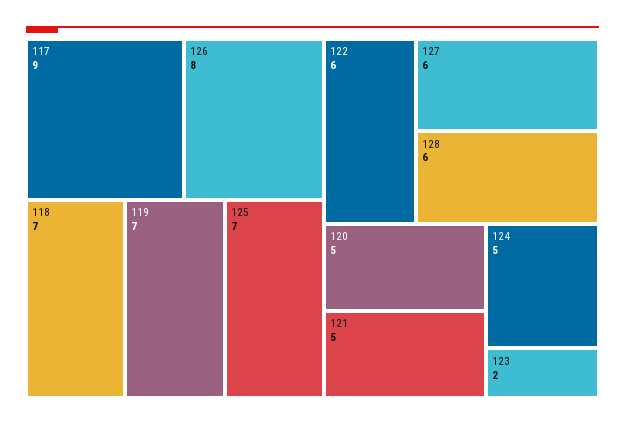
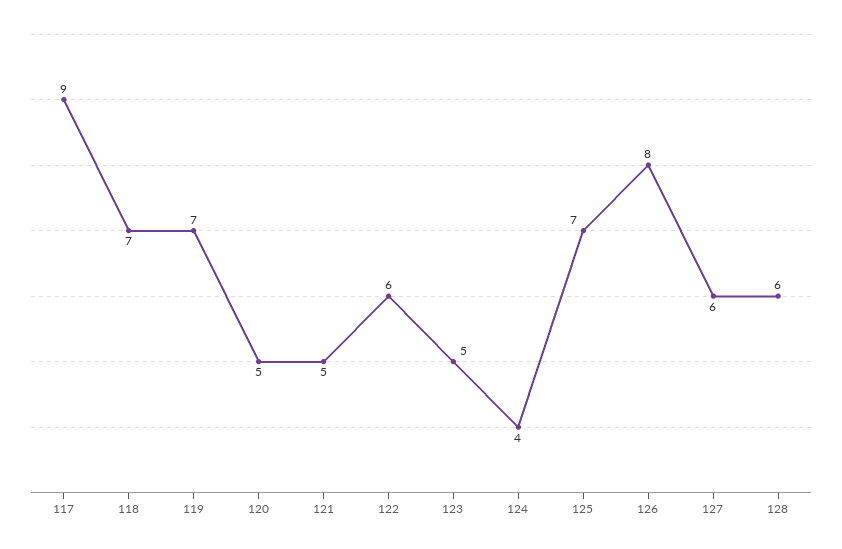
124: 5 -> 4
123: 2 -> 5

